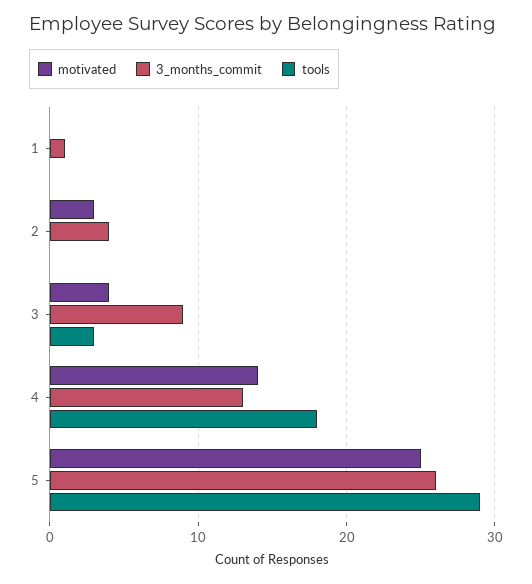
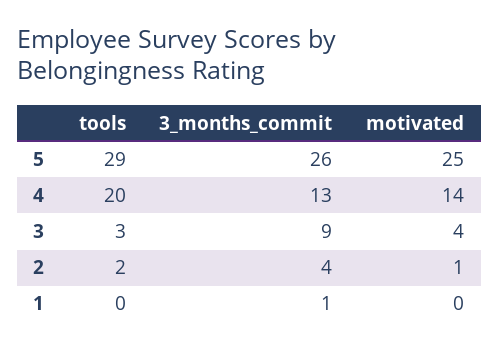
motivated, 2: 3 -> 1
tools, 2: 0 -> 2
tools, 4: 18 -> 20

